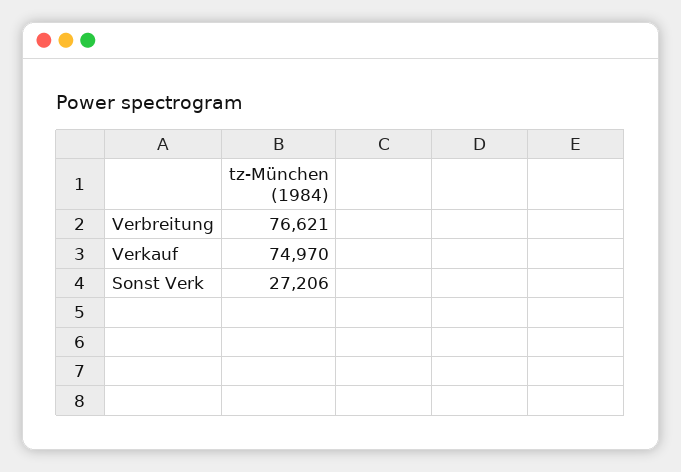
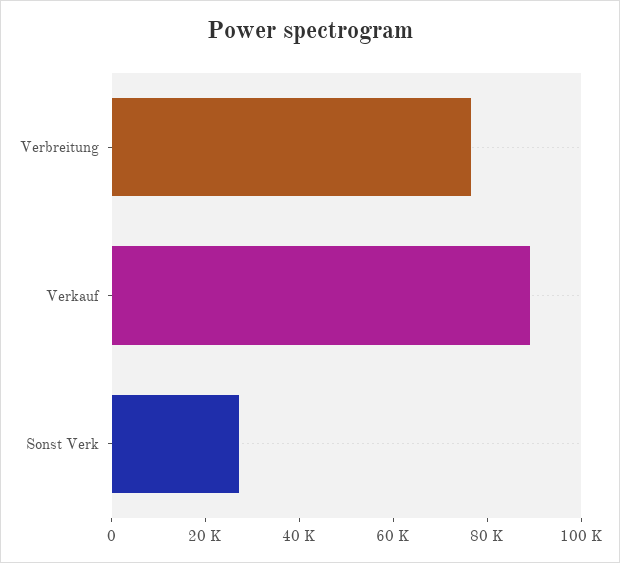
Verkauf: 74970 -> 90000

